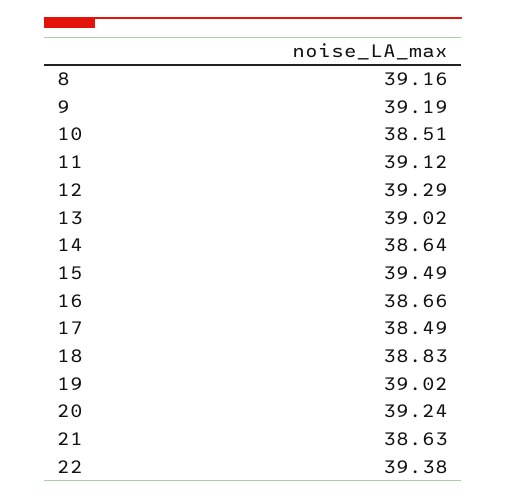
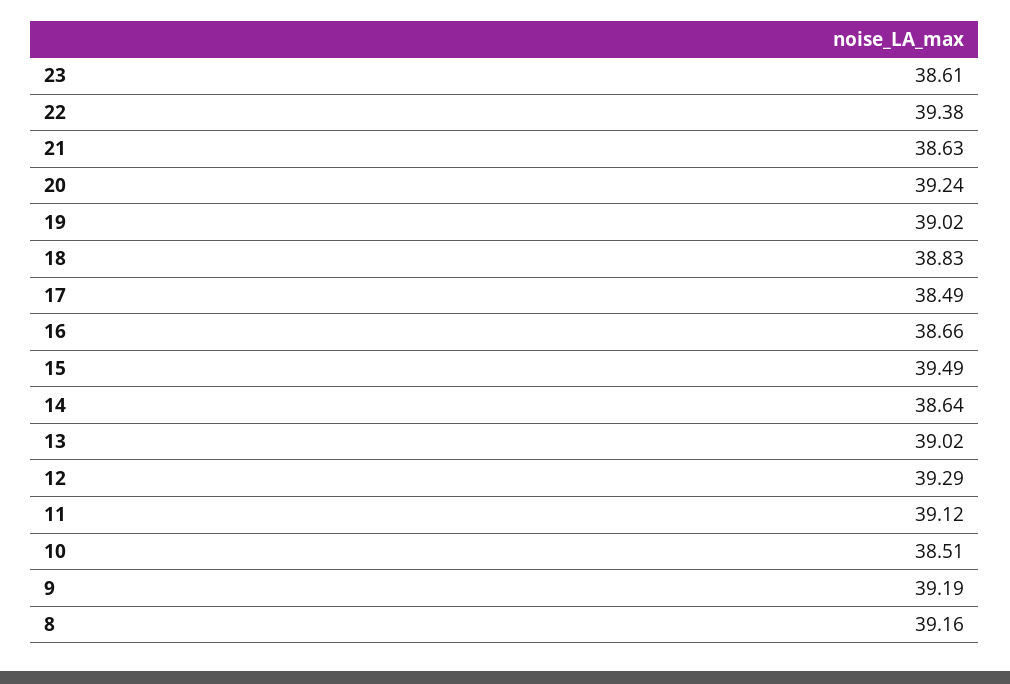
23: none -> 38.61

